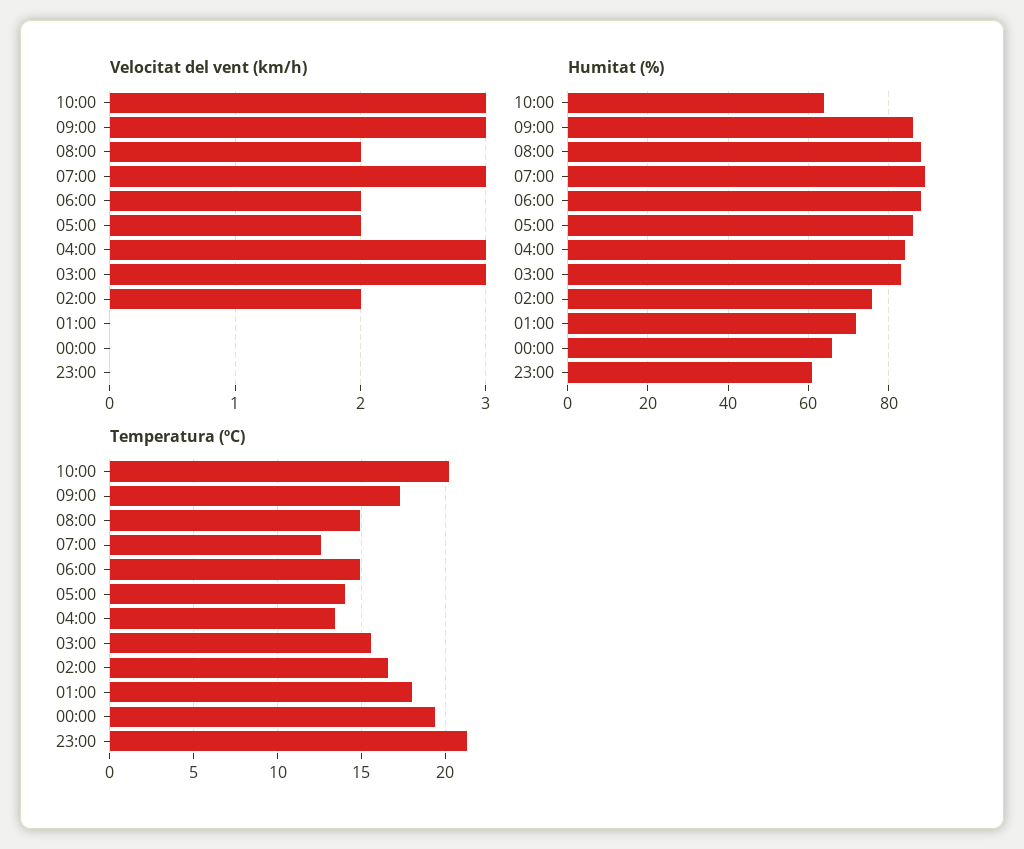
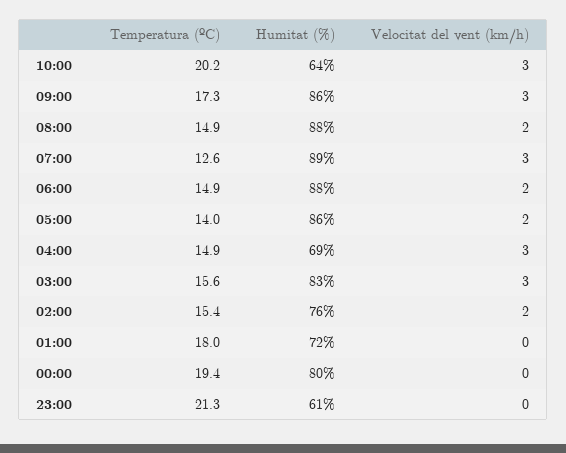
Humitat (%), 04:00: 85 -> 69
Humitat (%), 00:00: 65 -> 80
Temperatura (ºC), 04:00: 13.5 -> 14.9
Temperatura (ºC), 02:00: 16.5 -> 15.4

